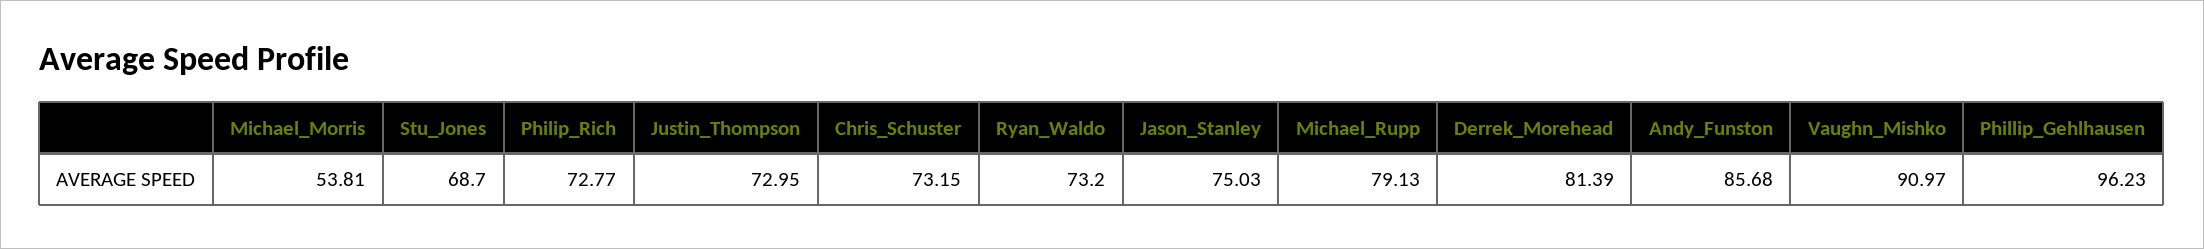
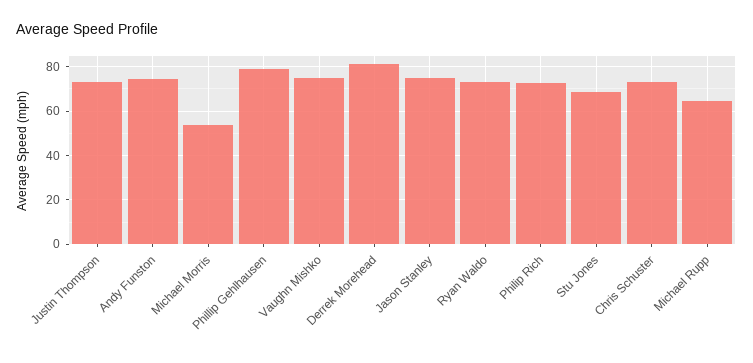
Michael_Rupp: 79.13 -> 65
Andy_Funston: 85.68 -> 75
Vaughn_Mishko: 90.97 -> 75
Phillip_Gehlhausen: 96.23 -> 80

